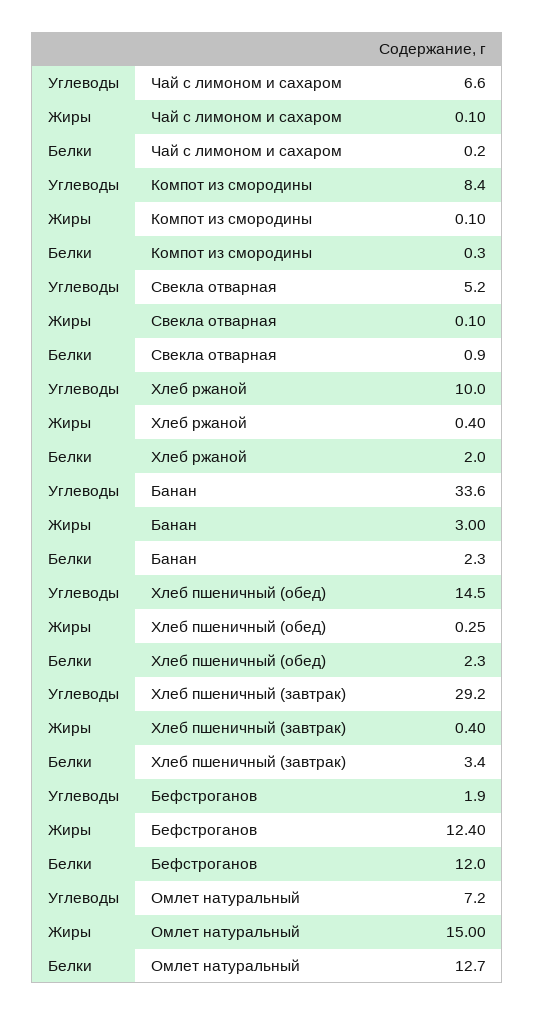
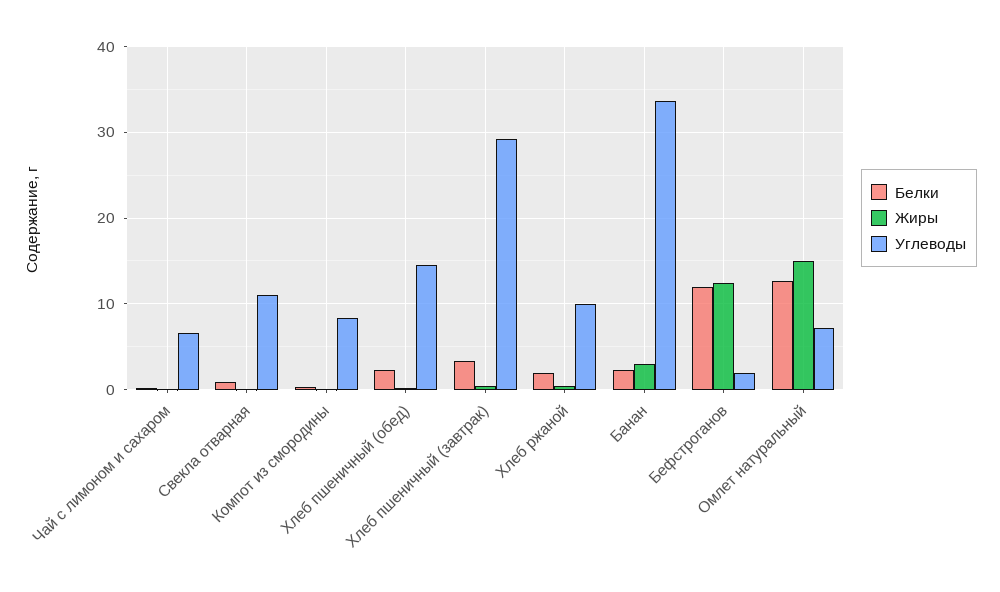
Углеводы, Свекла отварная: 5.2 -> 11

